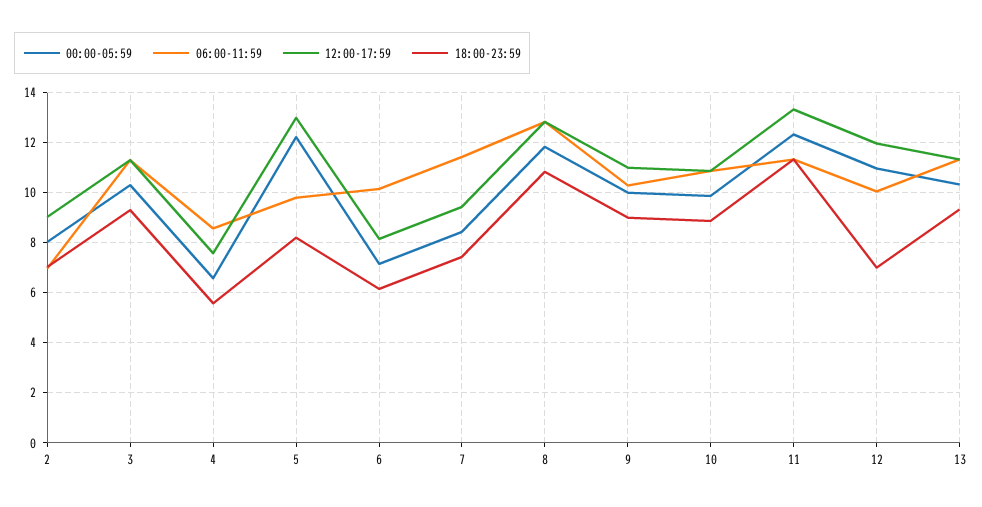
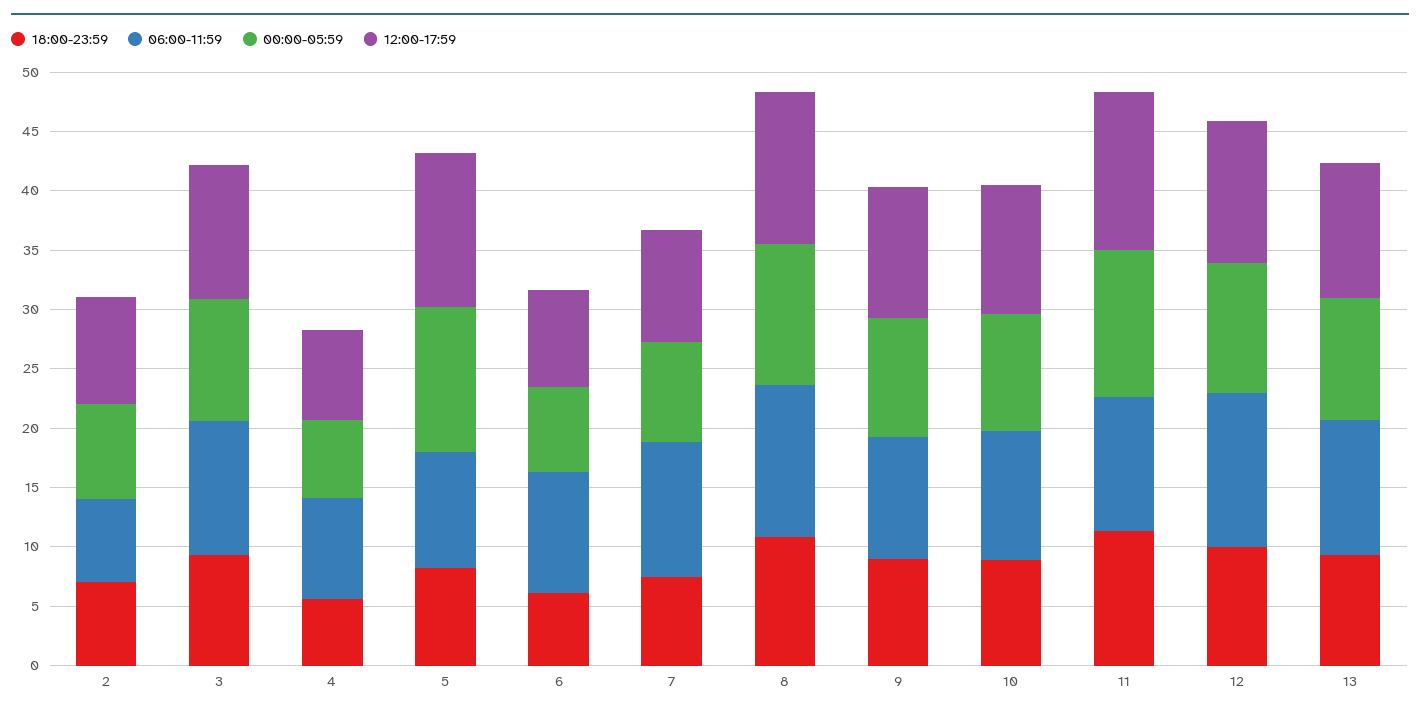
06:00-11:59, 12: 10 -> 13
18:00-23:59, 12: 7 -> 10

